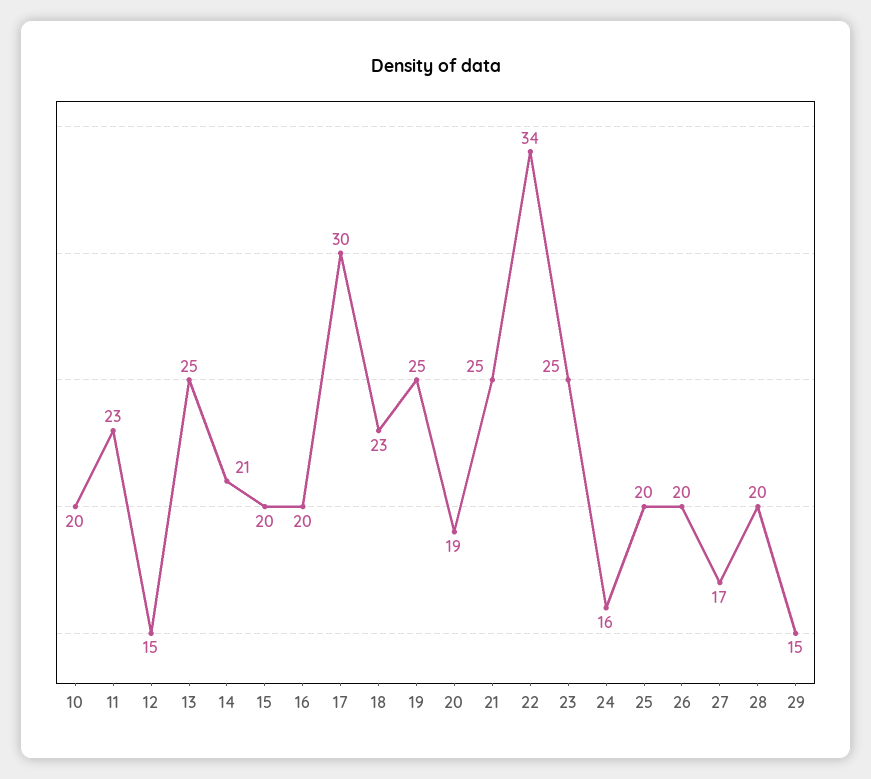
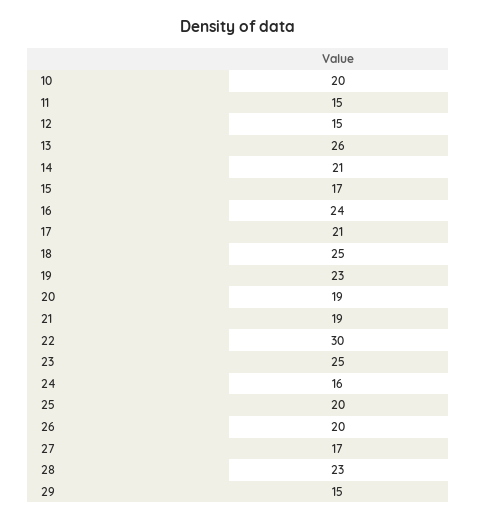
11: 23 -> 15
13: 25 -> 26
15: 20 -> 17
16: 20 -> 24
17: 30 -> 21
18: 23 -> 25
19: 25 -> 23
21: 25 -> 19
22: 34 -> 30
28: 20 -> 23

